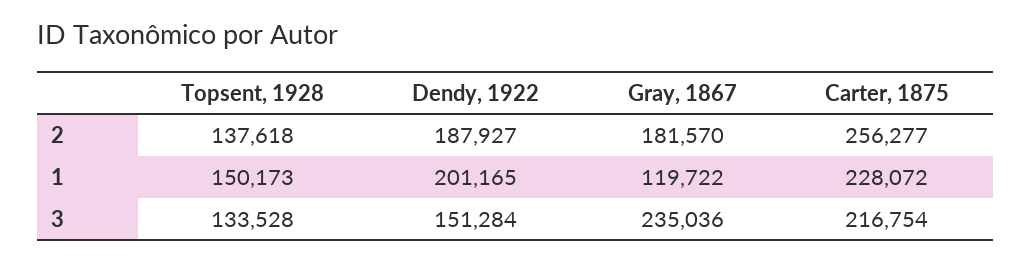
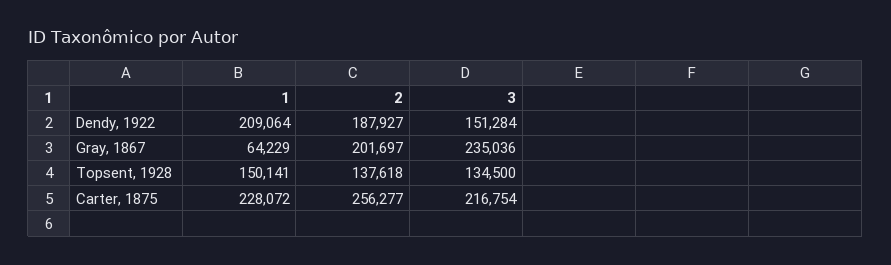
Gray, 1867, 2: 181570 -> 201697
Topsent, 1928, 1: 150173 -> 150141
Dendy, 1922, 1: 201165 -> 209064
Gray, 1867, 1: 119722 -> 64229
Topsent, 1928, 3: 133528 -> 134500

